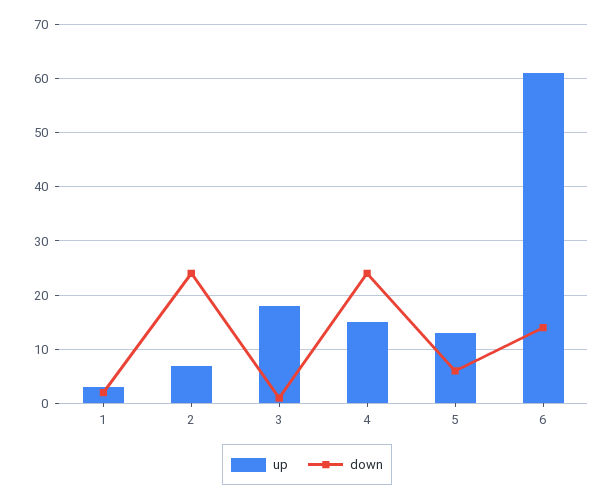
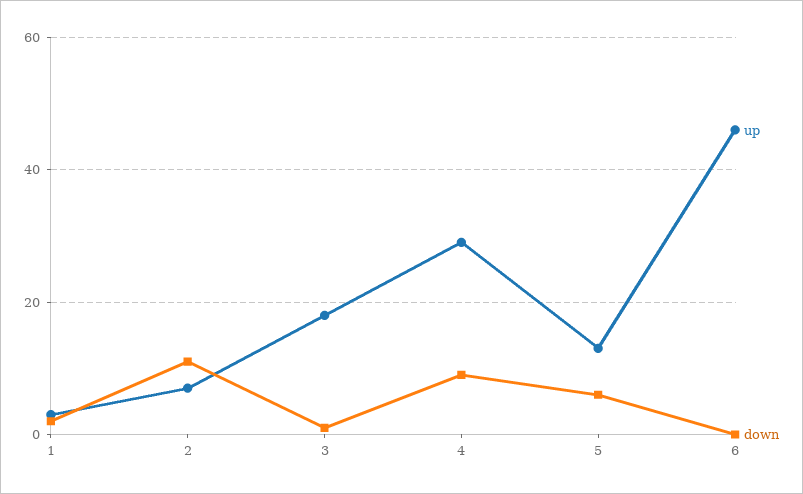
down, 2: 25 -> 10
up, 4: 15 -> 30
down, 4: 25 -> 10
up, 6: 60 -> 45
down, 6: 15 -> 0

